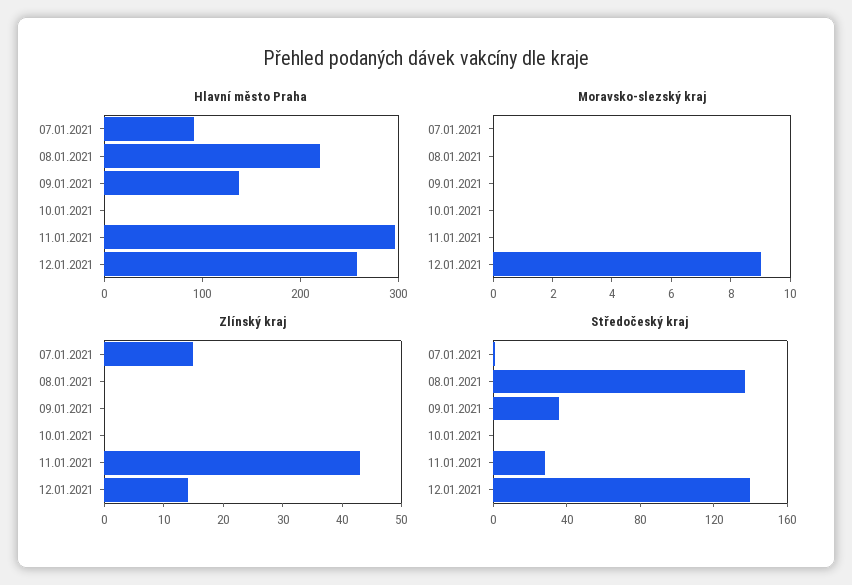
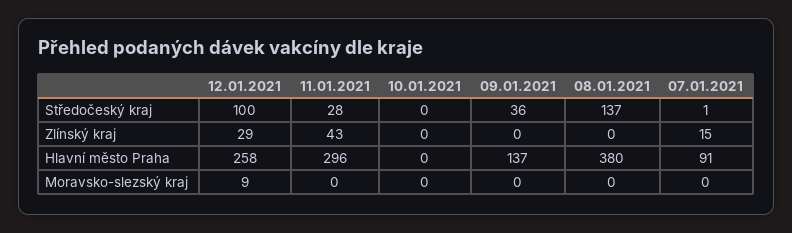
Hlavní město Praha, 08.01.2021: 220 -> 380
Zlínský kraj, 12.01.2021: 15 -> 29
Středočeský kraj, 12.01.2021: 140 -> 100

